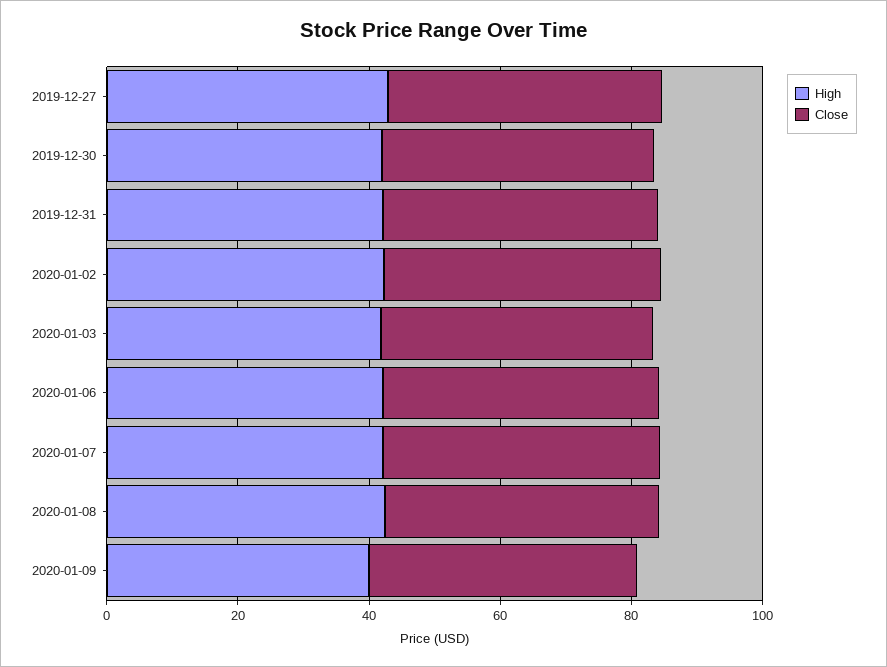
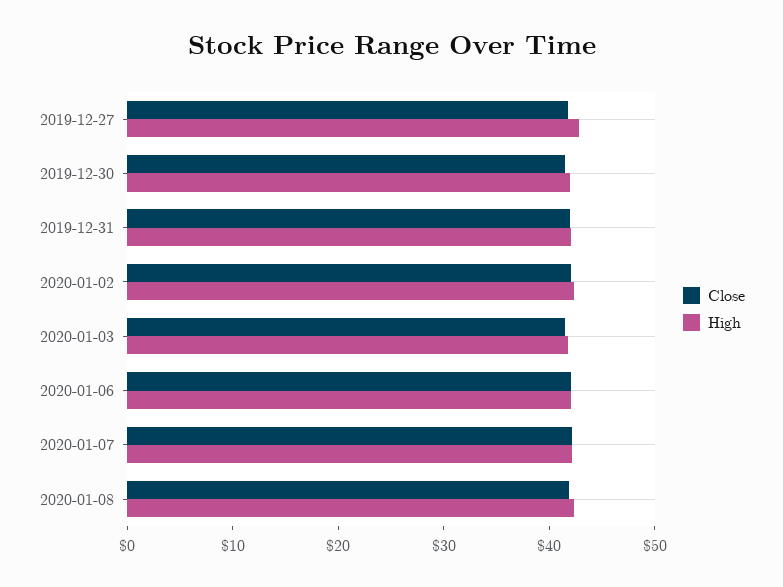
High, 2020-01-09: 40 -> none
Close, 2020-01-09: 40 -> none

